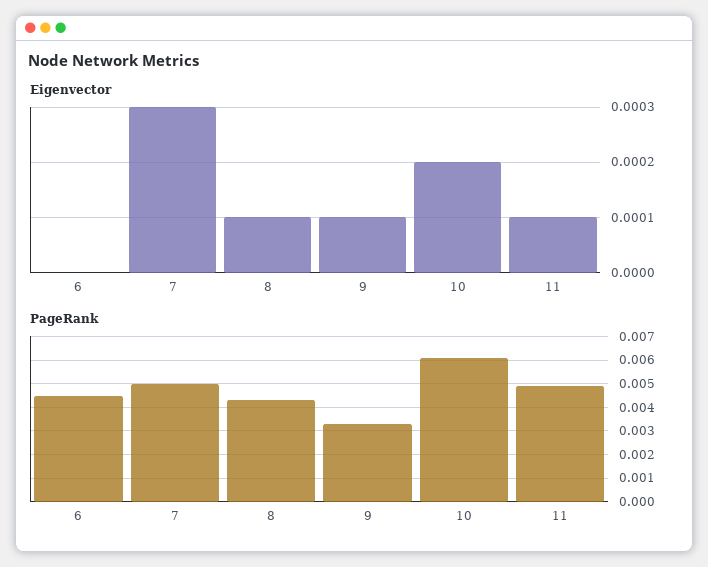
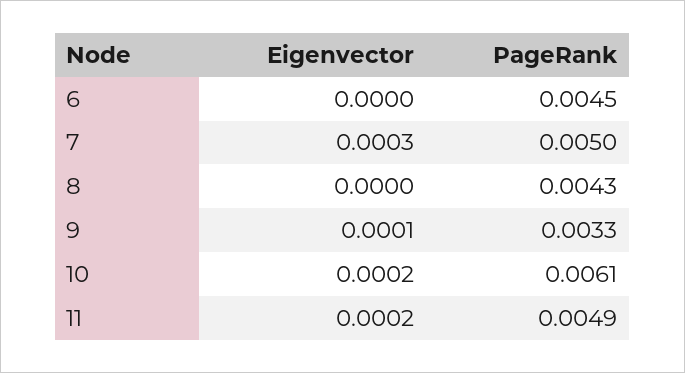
Eigenvector, 8: 0.0001 -> 0
Eigenvector, 11: 0.0001 -> 0.0002

